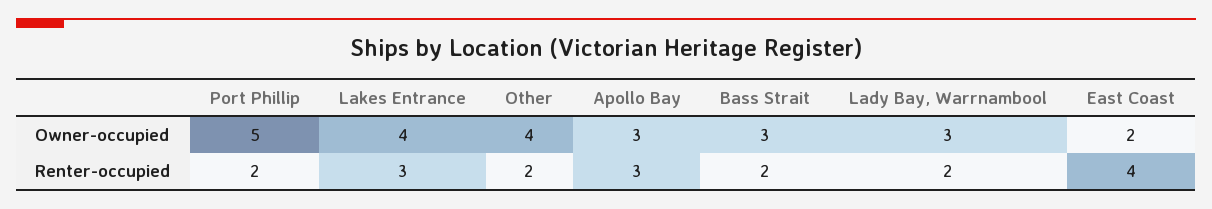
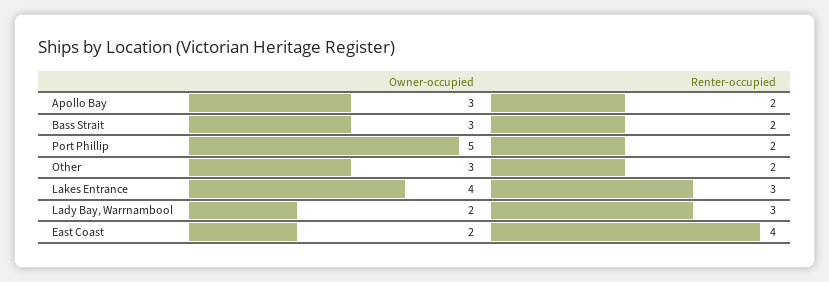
Other, Owner-occupied: 4 -> 3
Lady Bay, Warrnambool, Owner-occupied: 3 -> 2
Apollo Bay, Renter-occupied: 3 -> 2
Lady Bay, Warrnambool, Renter-occupied: 2 -> 3

